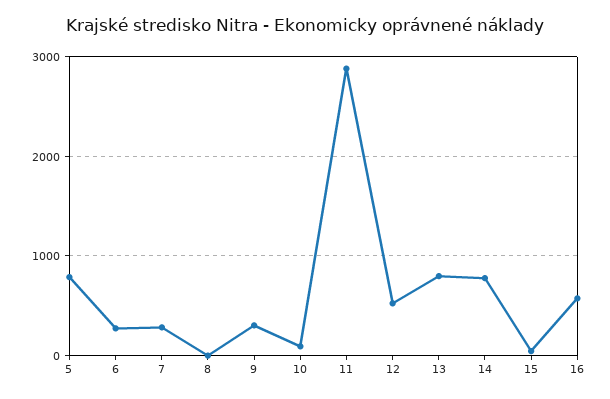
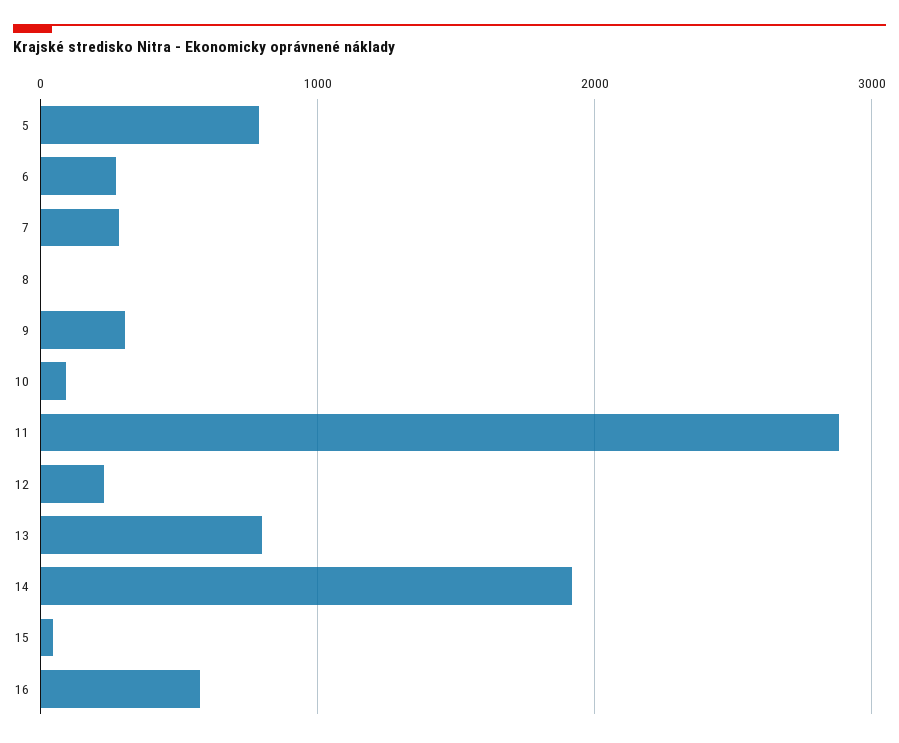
12: 500 -> 200
14: 800 -> 1900

